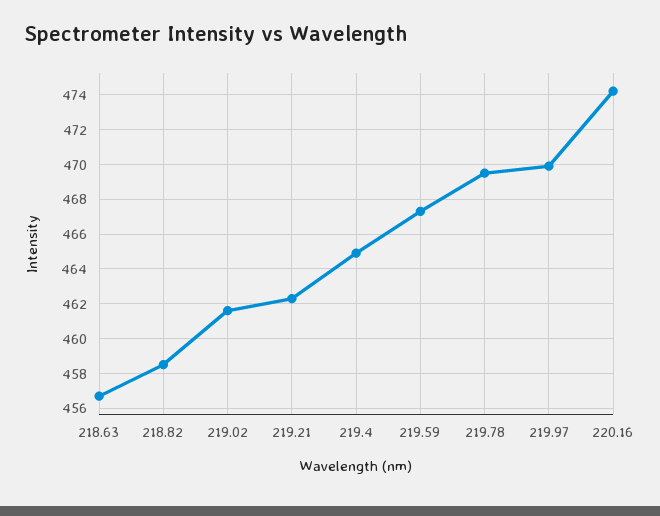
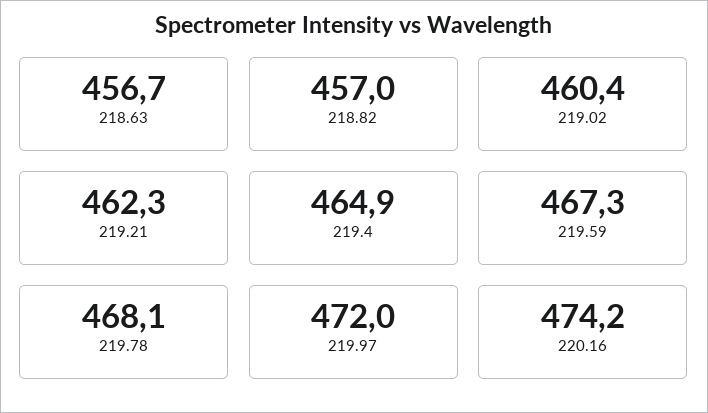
218.82: 458.5 -> 457
219.02: 461.5 -> 460.4
219.78: 469.5 -> 468.1
219.97: 470 -> 472

